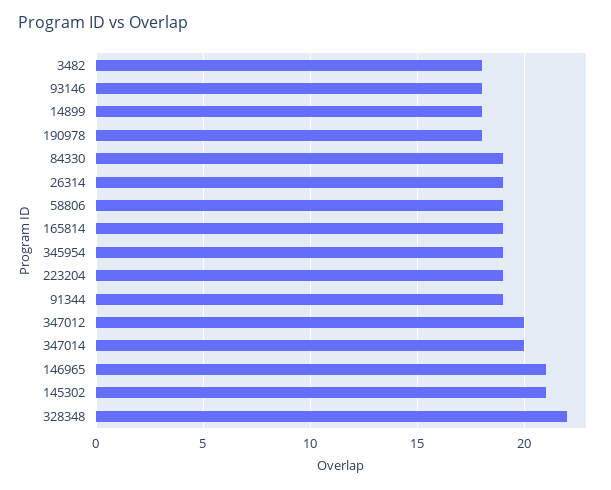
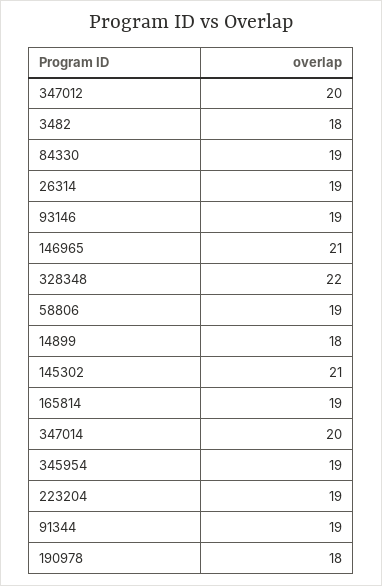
93146: 18 -> 19

